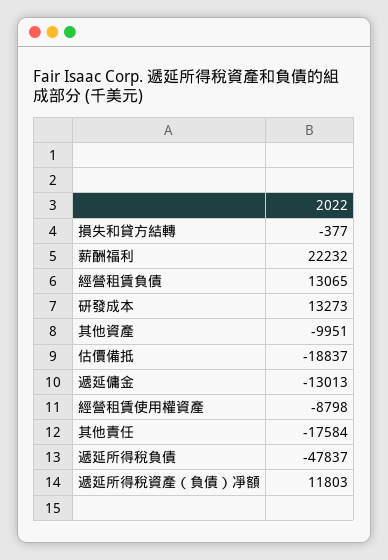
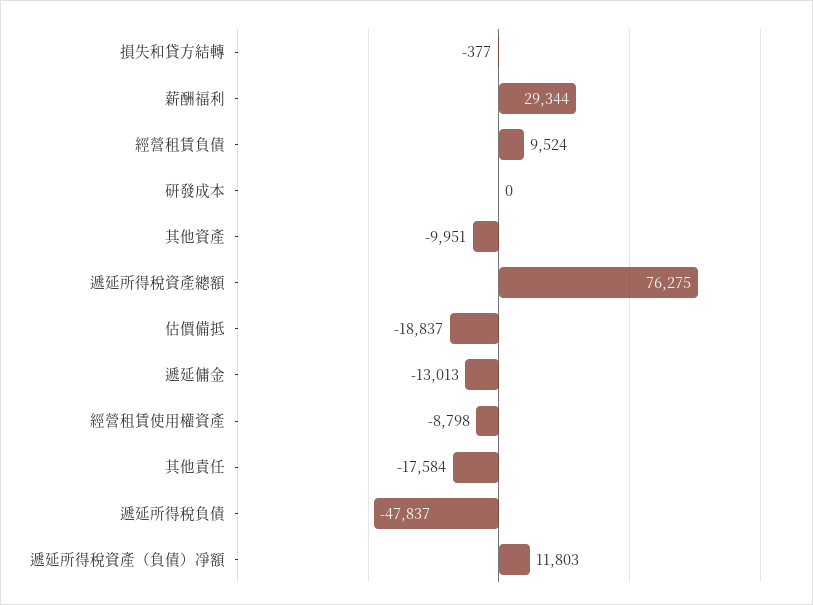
薪酬福利: 22232 -> 29344
經營租賃負債: 13065 -> 9524
研發成本: 13273 -> 0
遞延所得稅資產總額: none -> 76275

